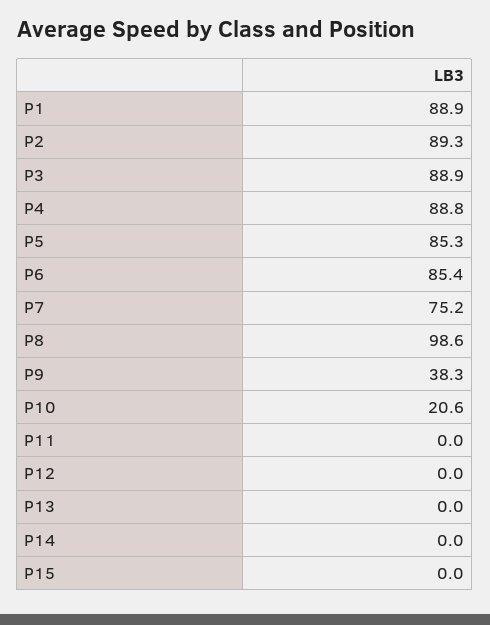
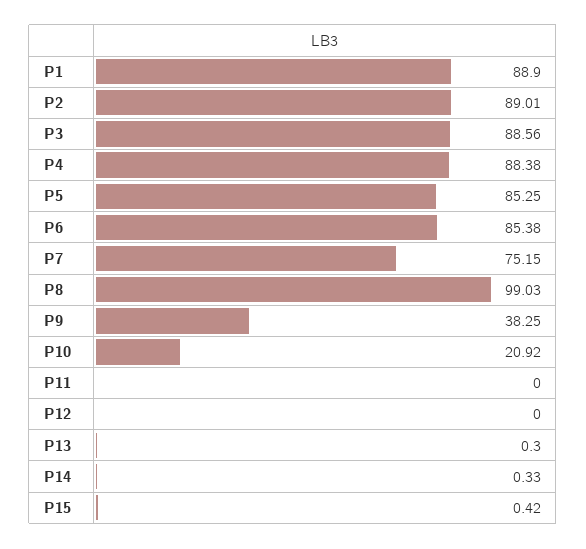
P2: 89.3 -> 89.01
P3: 88.9 -> 88.56
P4: 88.8 -> 88.38
P8: 98.6 -> 99.03
P10: 20.6 -> 20.92
P13: 0 -> 0.3
P14: 0 -> 0.33
P15: 0 -> 0.42

